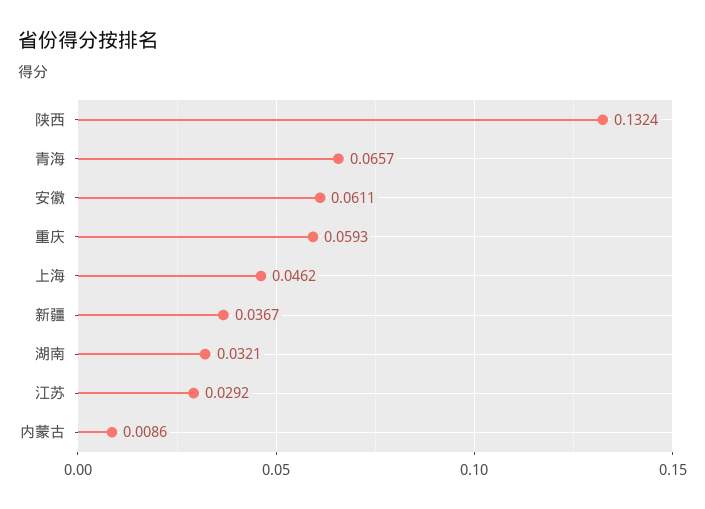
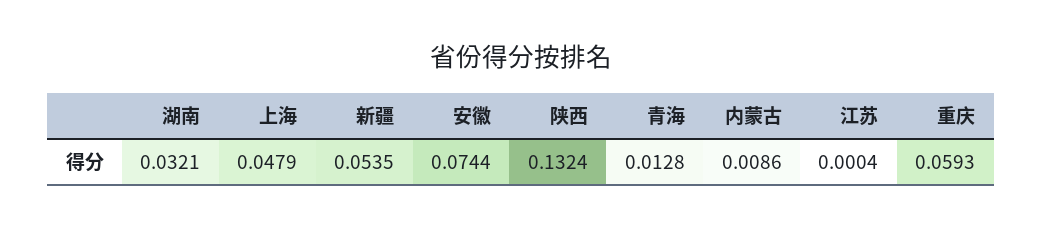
青海: 0.0657 -> 0.0128
安徽: 0.0611 -> 0.0744
上海: 0.0462 -> 0.0479
新疆: 0.0367 -> 0.0535
江苏: 0.0292 -> 0.0004

